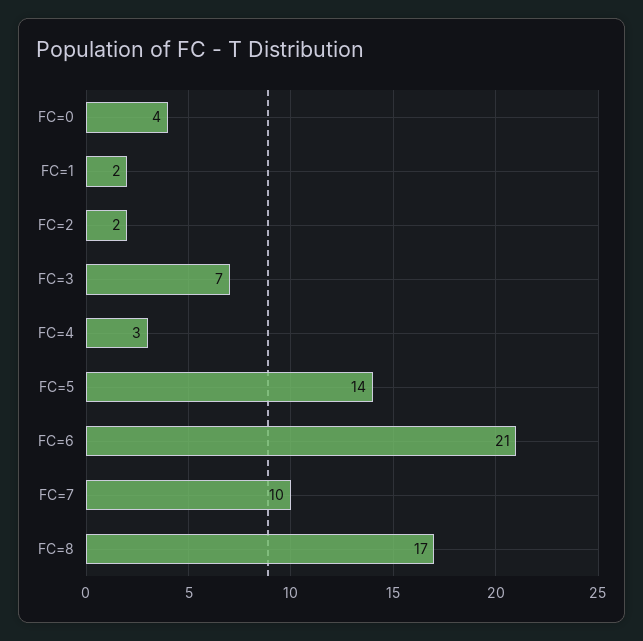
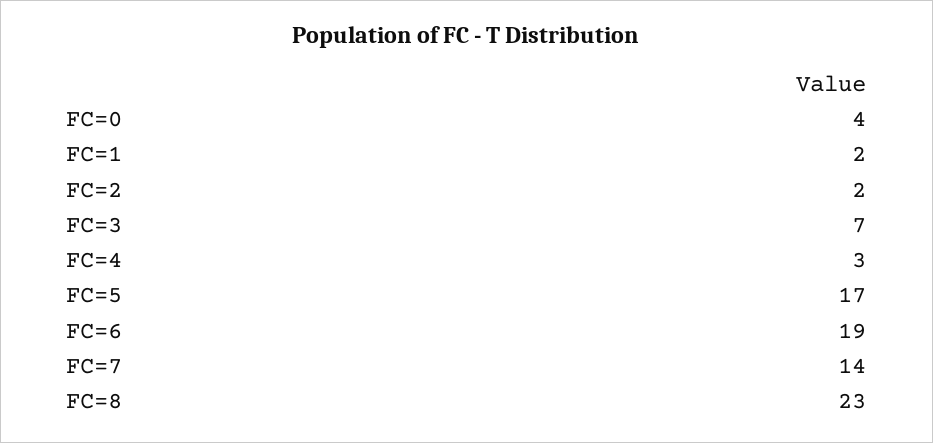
FC=5: 14 -> 17
FC=6: 21 -> 19
FC=7: 10 -> 14
FC=8: 17 -> 23

